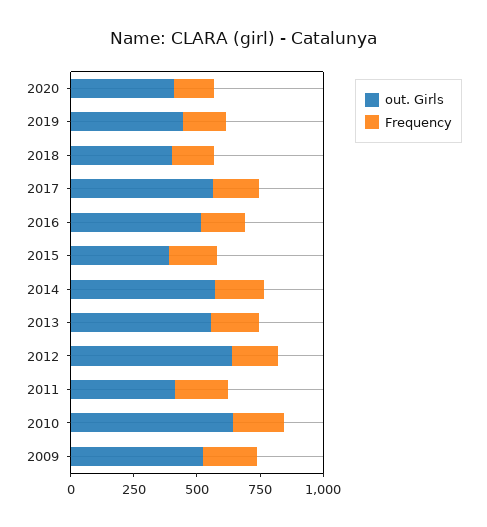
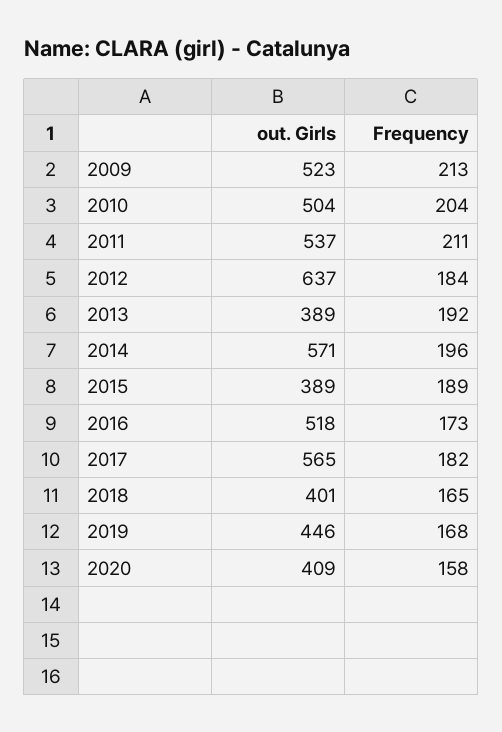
out. Girls, 2013: 550 -> 389
out. Girls, 2011: 400 -> 537
out. Girls, 2010: 650 -> 504

